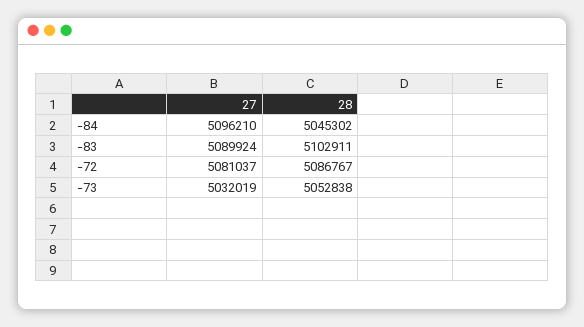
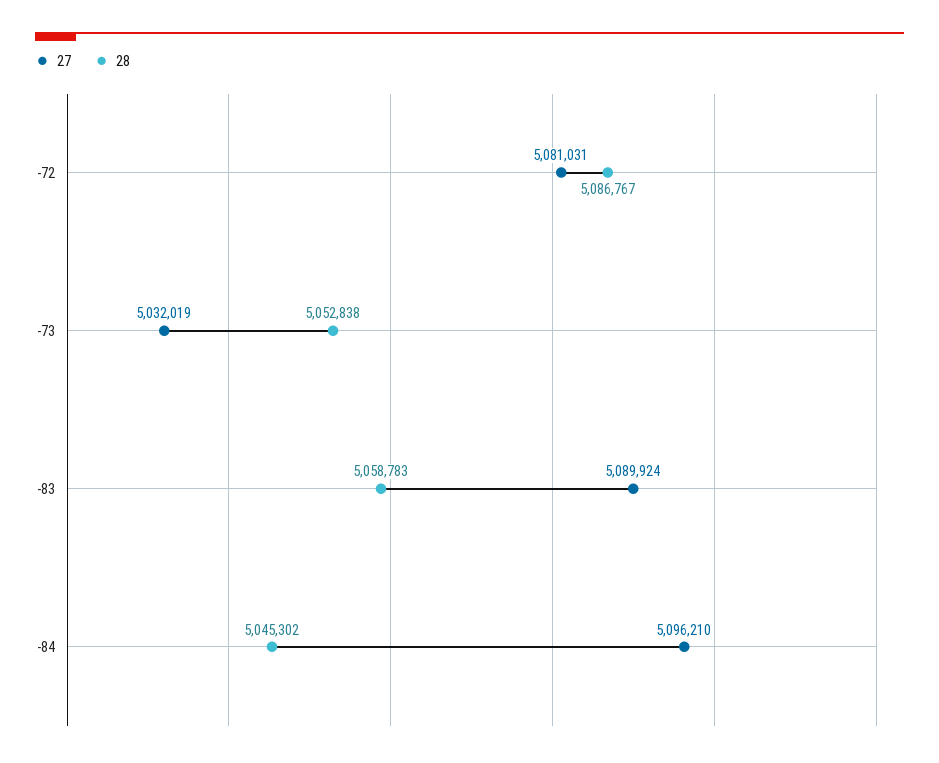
28, -83: 5102911 -> 5058783
27, -72: 5081037 -> 5081031

